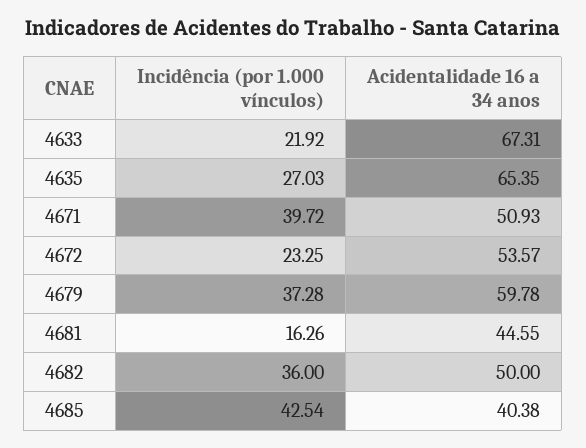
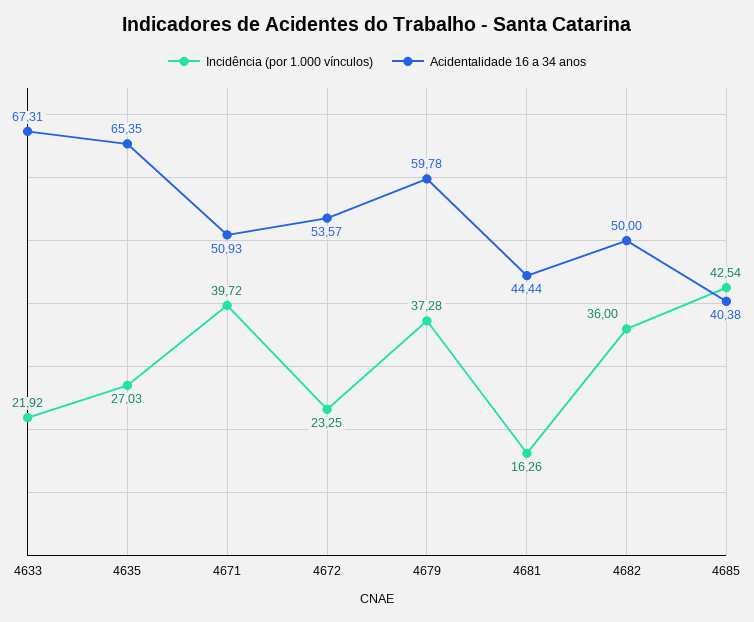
Acidentalidade 16 a 34 anos, 4681: 44.55 -> 44.44

